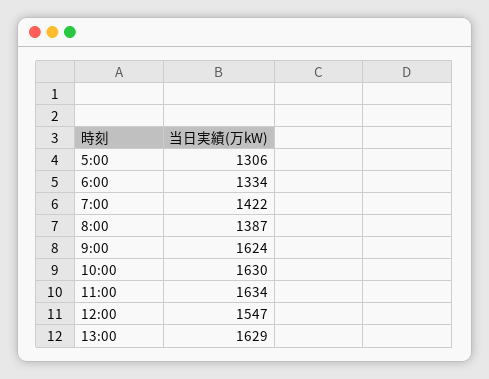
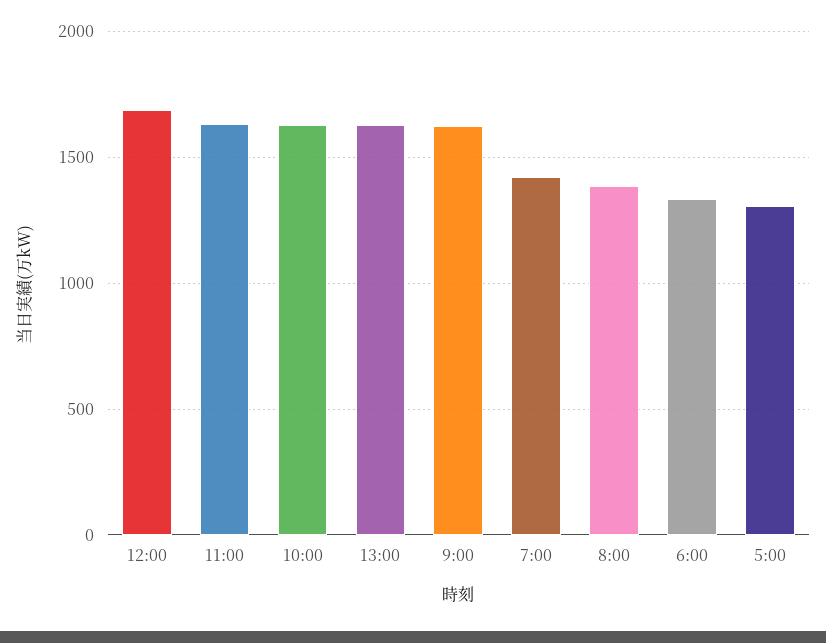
12:00: 1547 -> 1700

